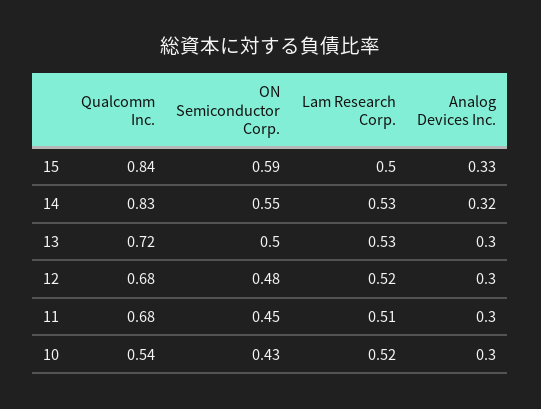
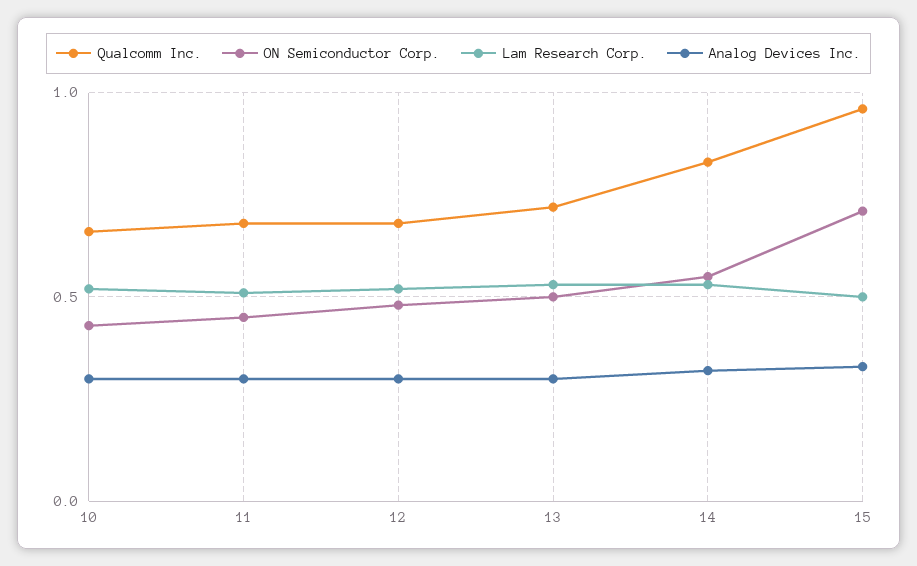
Qualcomm Inc., 15: 0.84 -> 0.95
ON Semiconductor Corp., 15: 0.59 -> 0.7
Qualcomm Inc., 10: 0.54 -> 0.65

